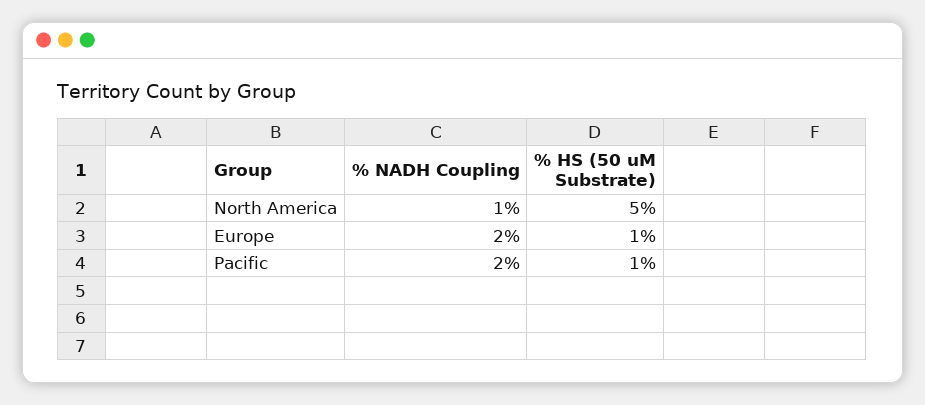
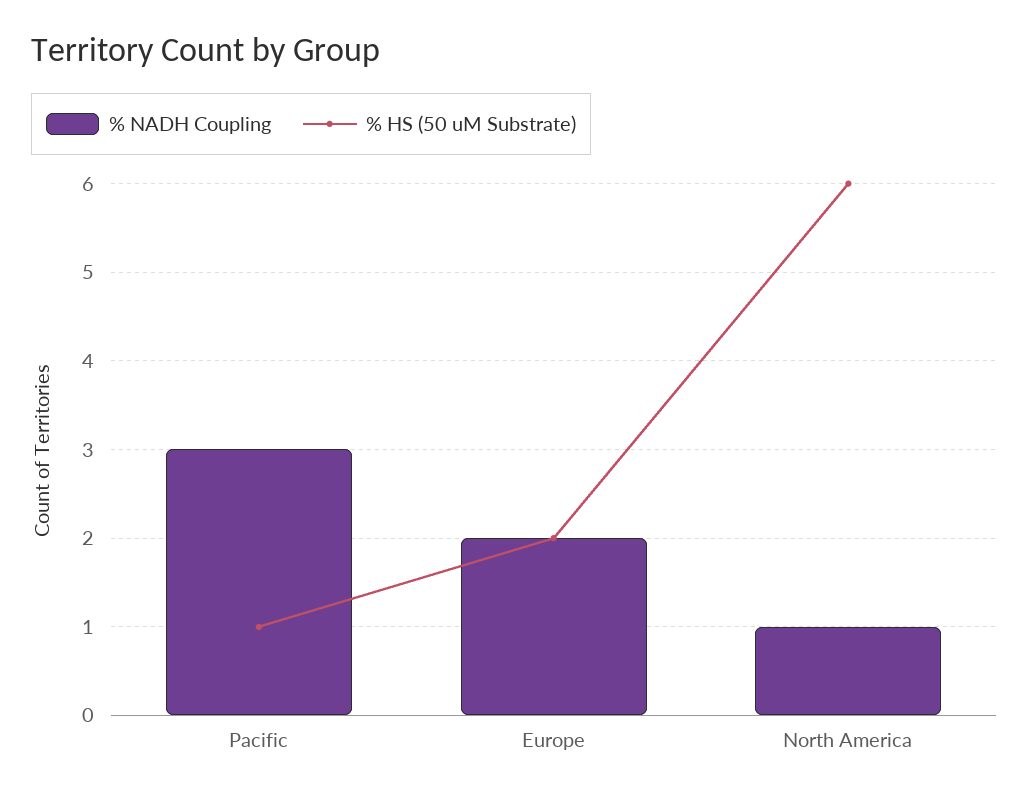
% HS (50 uM Substrate), North America: 5 -> 6
% HS (50 uM Substrate), Europe: 1 -> 2
% NADH Coupling, Pacific: 2 -> 3

